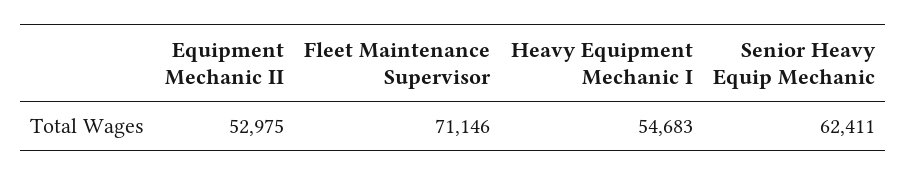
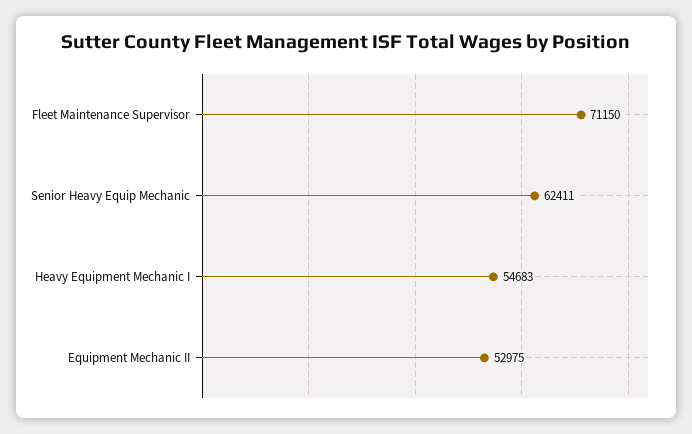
Fleet Maintenance Supervisor: 71146 -> 71150

